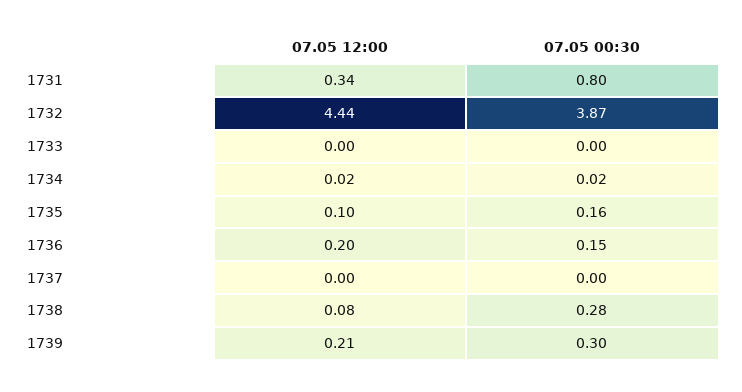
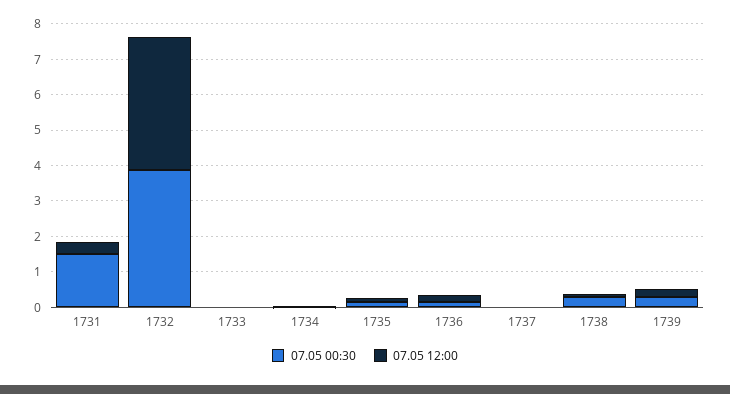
07.05 00:30, 1731: 0.8 -> 1.5
07.05 12:00, 1732: 4.44 -> 3.75

